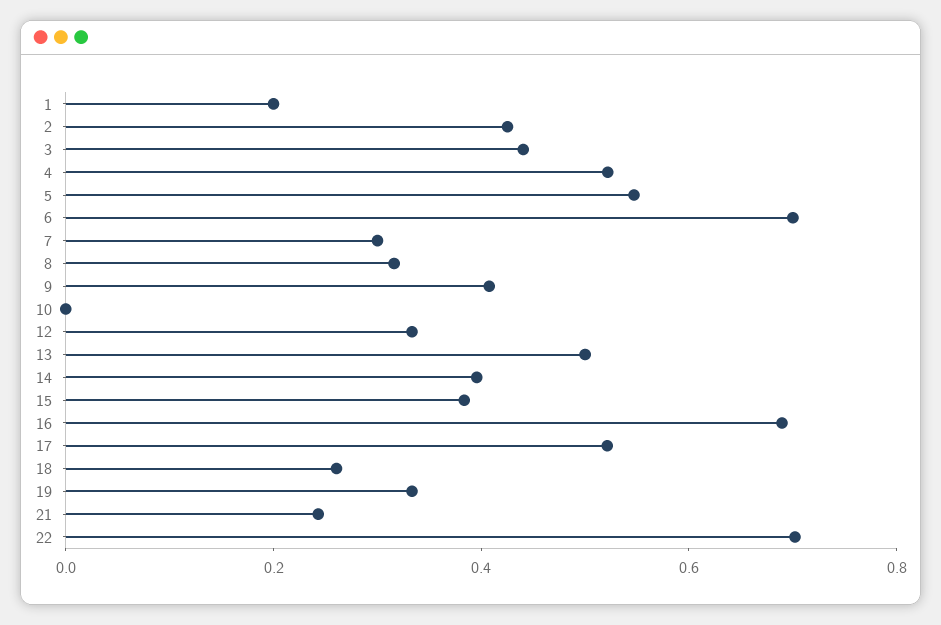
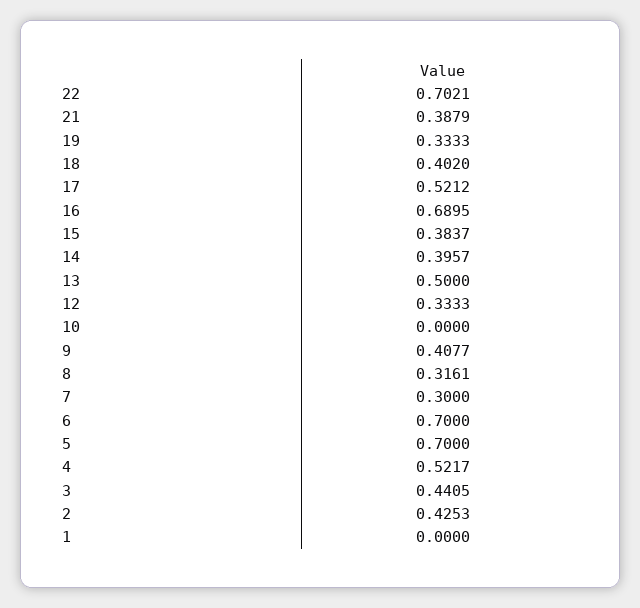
1: 0.2 -> 0
5: 0.55 -> 0.7
18: 0.25 -> 0.402
21: 0.25 -> 0.3879

